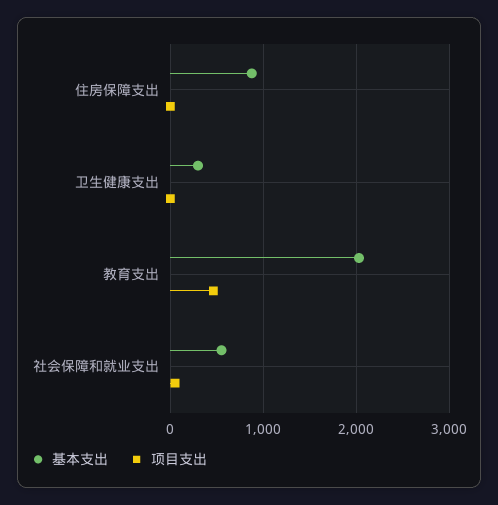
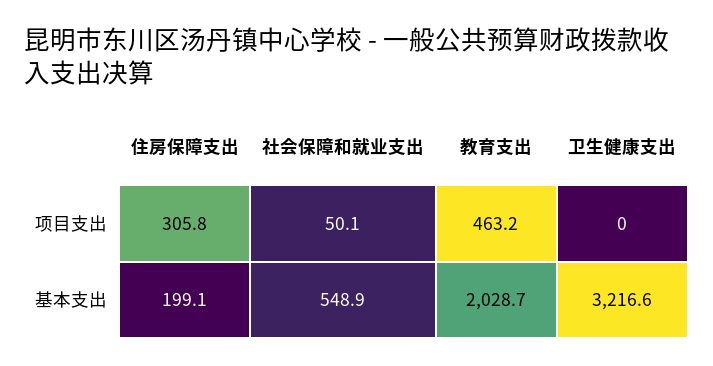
基本支出, 住房保障支出: 900 -> 199.1
项目支出, 住房保障支出: 0 -> 305.8
基本支出, 卫生健康支出: 300 -> 3216.6

